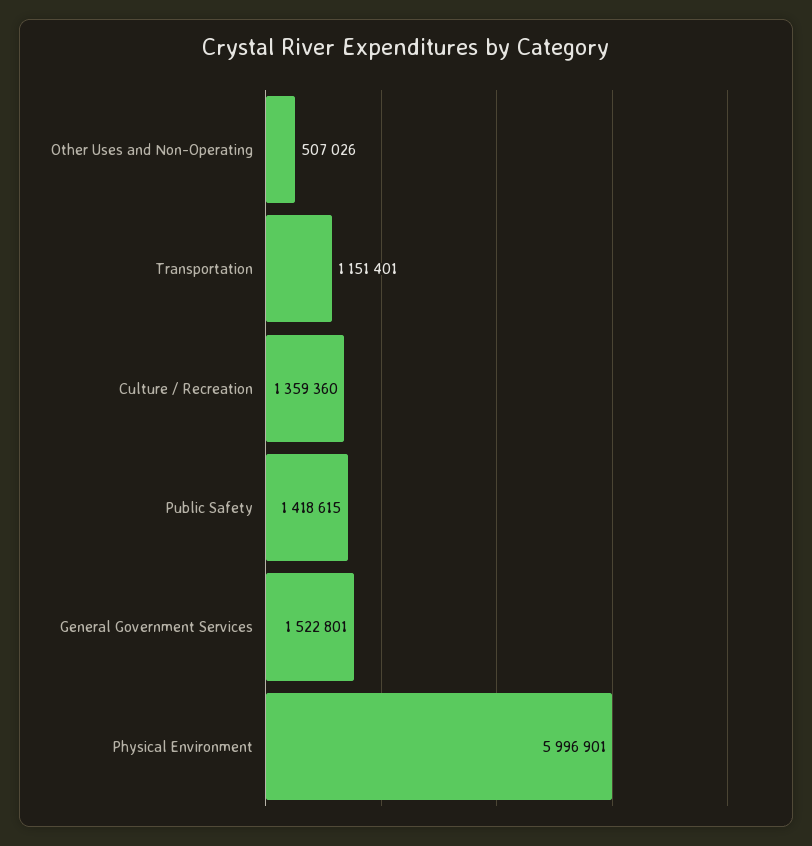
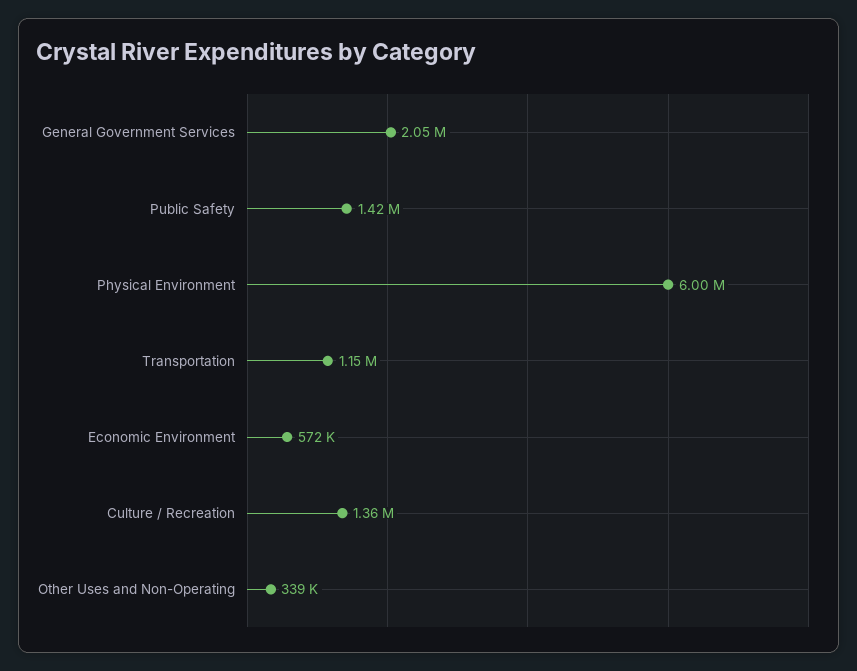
Other Uses and Non-Operating: 507026 -> 339000
General Government Services: 1522801 -> 2050000
Economic Environment: none -> 572000

